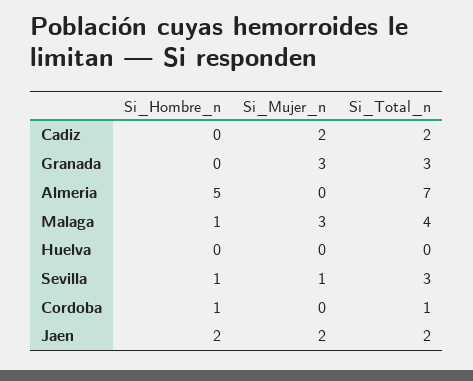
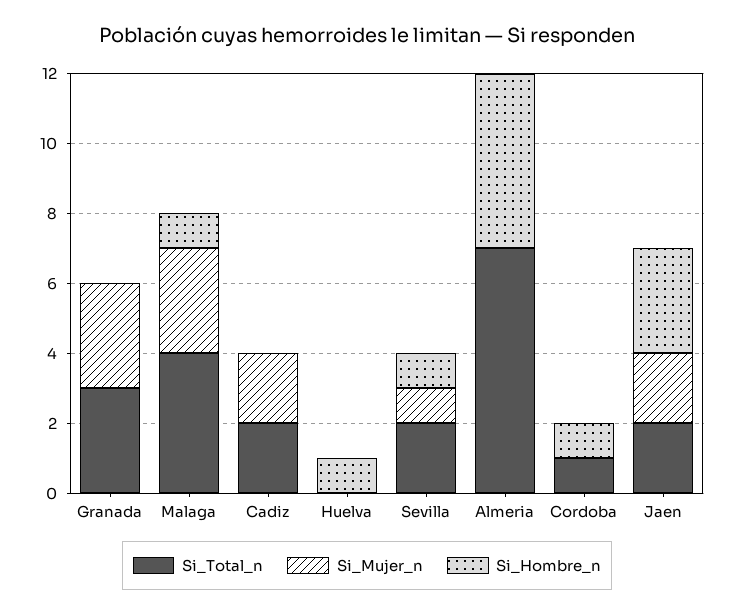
Si_Hombre_n, Huelva: 0 -> 1
Si_Total_n, Sevilla: 3 -> 2
Si_Hombre_n, Jaen: 2 -> 3

